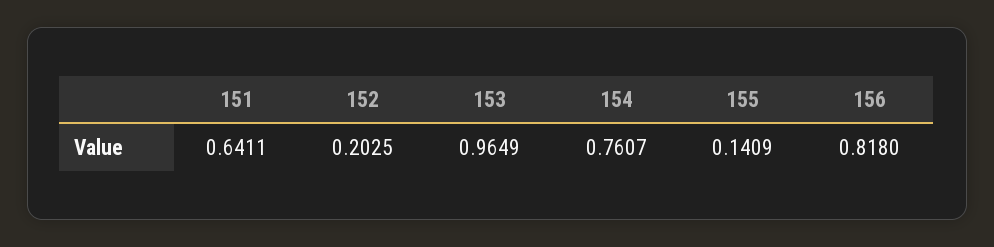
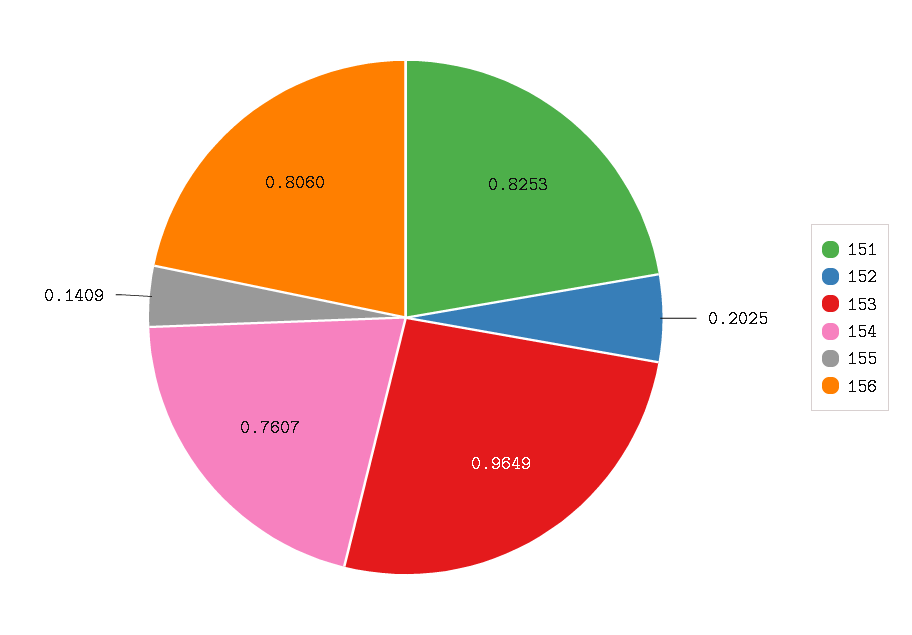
151: 0.6411 -> 0.8253
156: 0.818 -> 0.806

